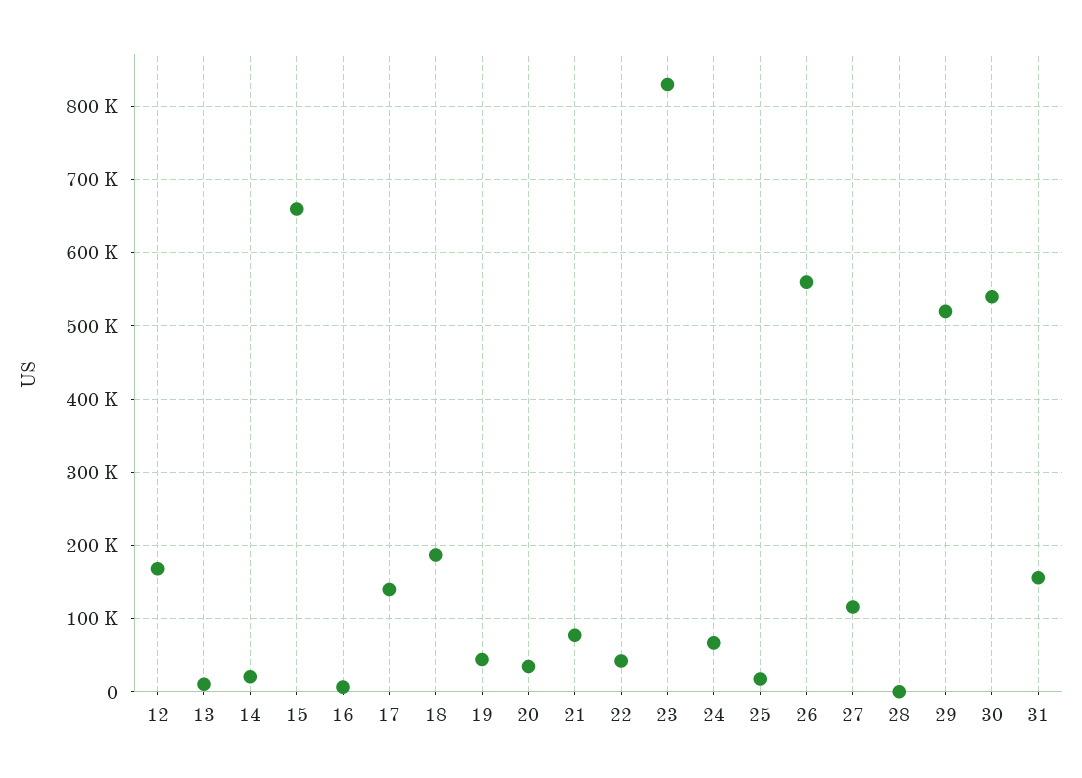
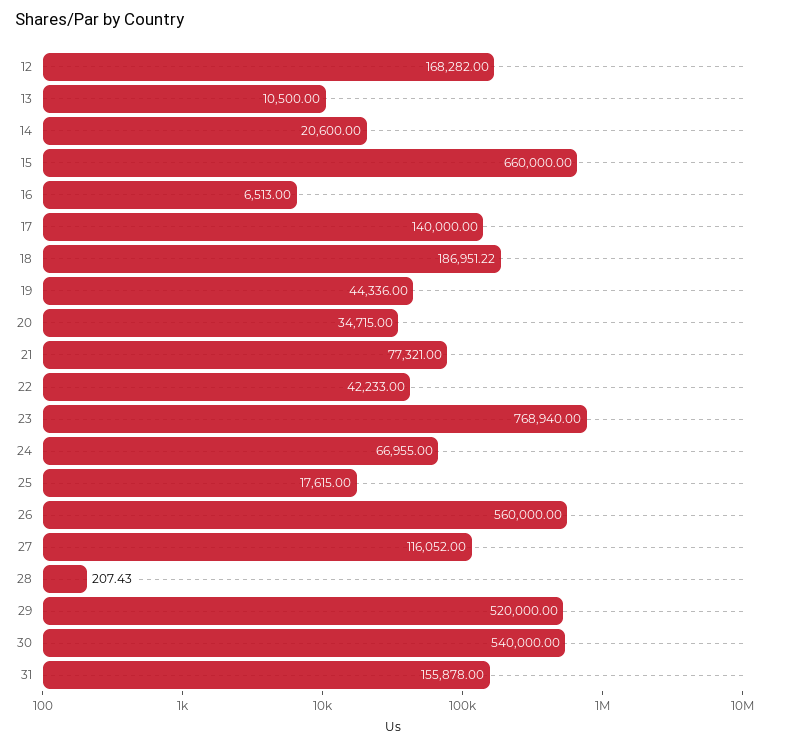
23: 830000 -> 768940

